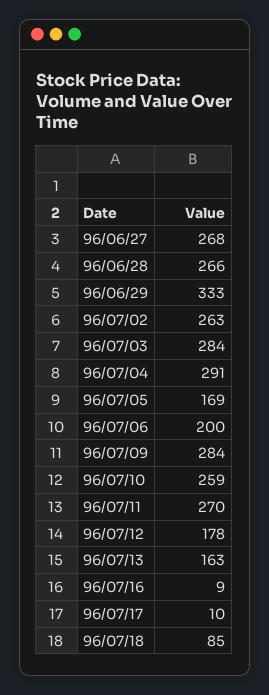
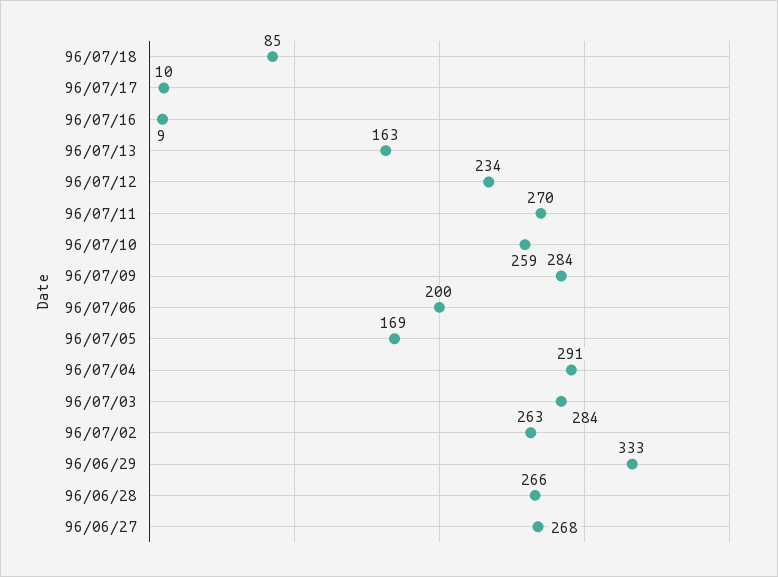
96/07/12: 178 -> 234

